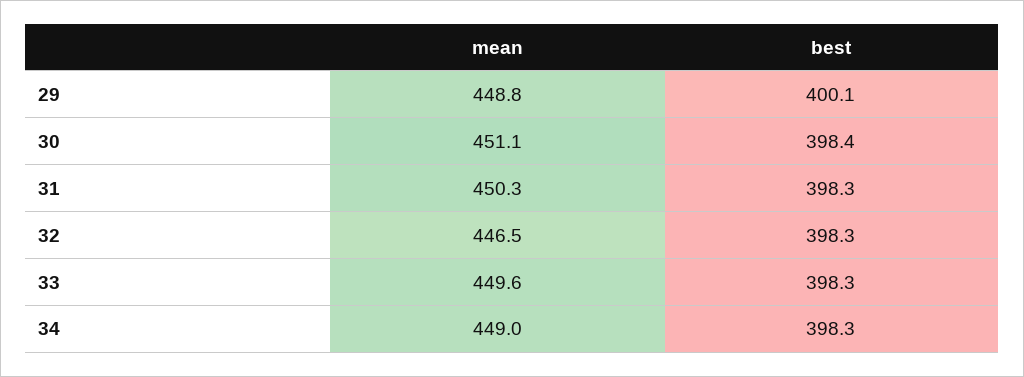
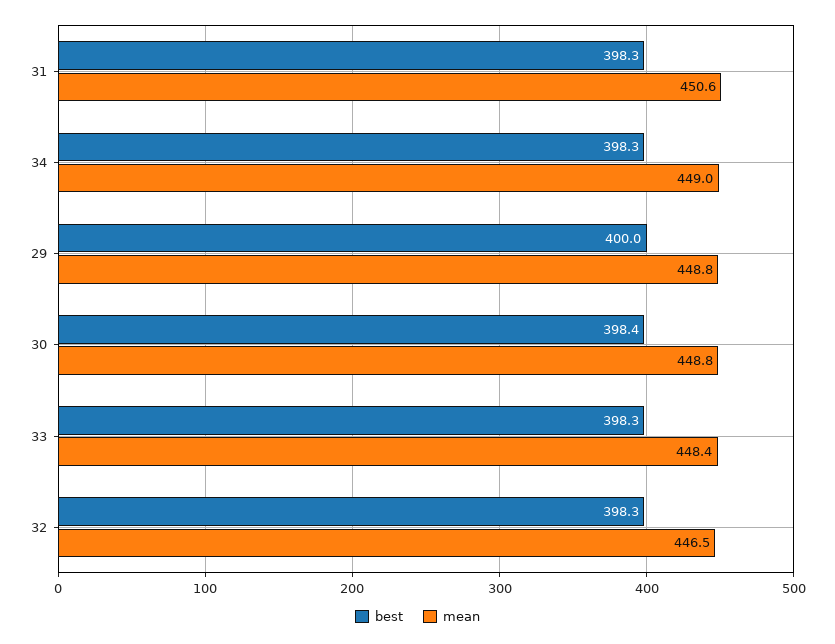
best, 29: 400.1 -> 400
mean, 30: 451.1 -> 448.8
mean, 31: 450.3 -> 450.6
mean, 33: 449.6 -> 448.4

